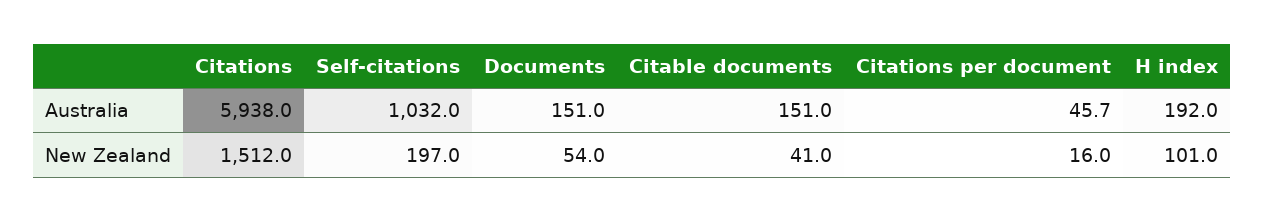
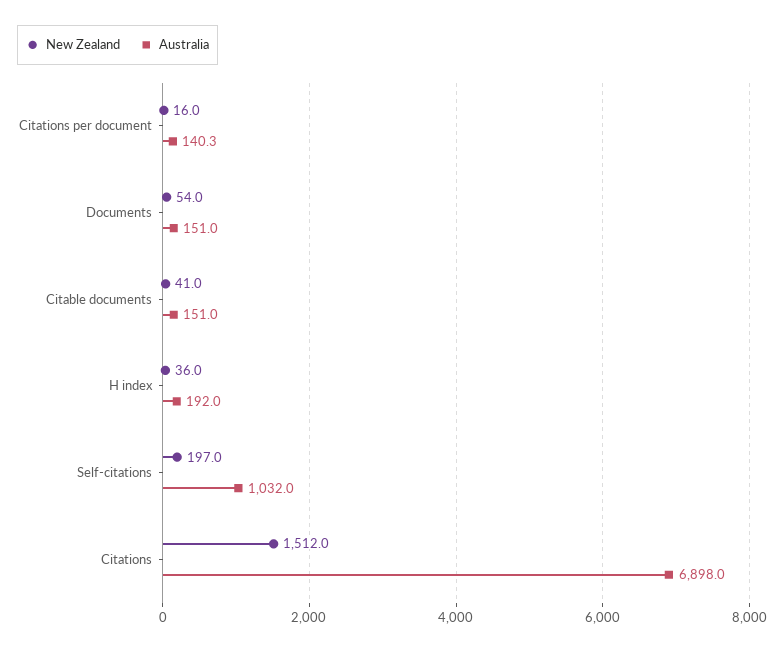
Australia, Citations: 5938 -> 6898
Australia, Citations per document: 45.7 -> 140.3
New Zealand, H index: 101 -> 36

